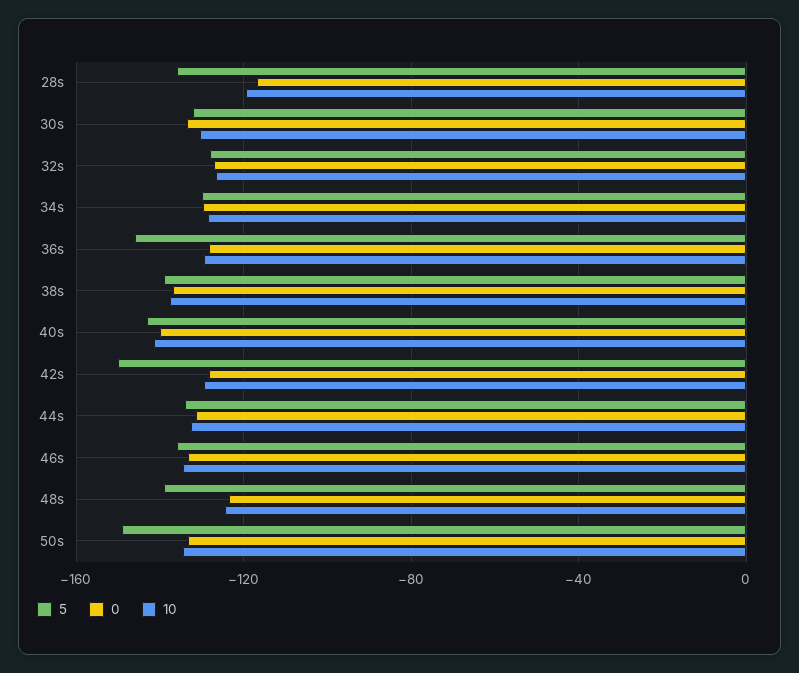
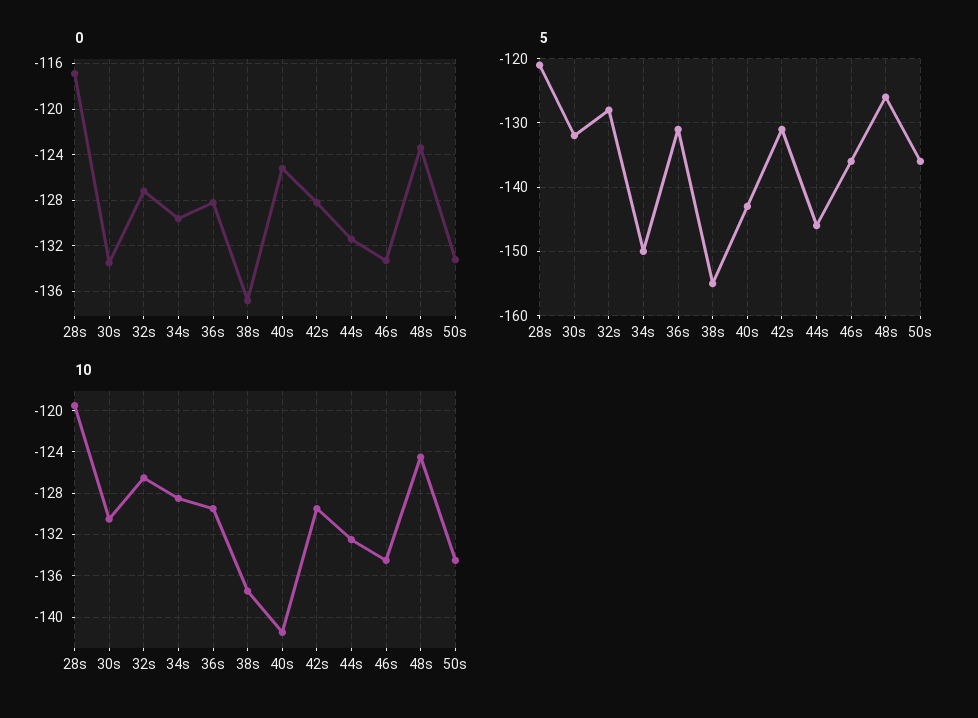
5, 28s: -135 -> -121
5, 34s: -130 -> -150
5, 36s: -145 -> -131
5, 38s: -140 -> -155
0, 40s: -140 -> -125
5, 42s: -150 -> -131
5, 44s: -135 -> -146
5, 48s: -140 -> -126
5, 50s: -150 -> -136

